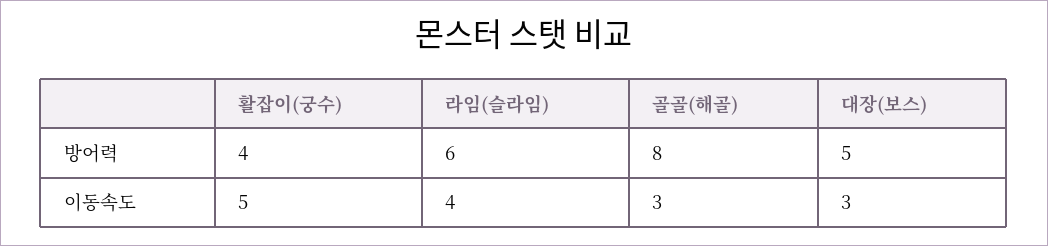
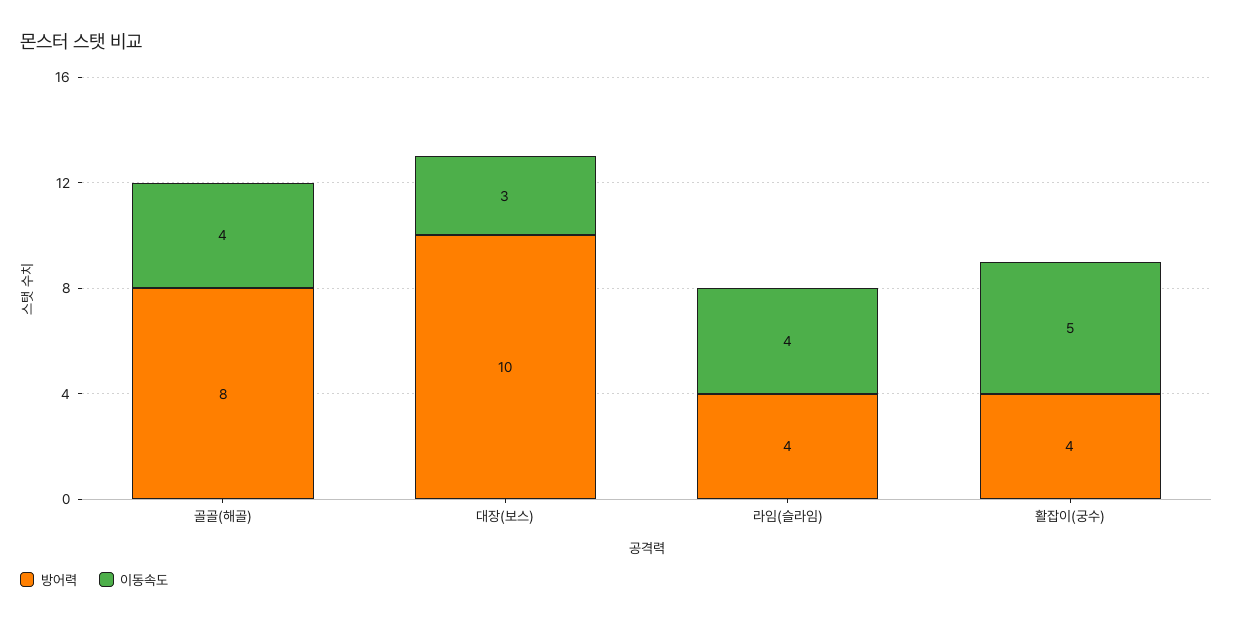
방어력, 라임(슬라임): 6 -> 4
방어력, 대장(보스): 5 -> 10
이동속도, 골골(해골): 3 -> 4

